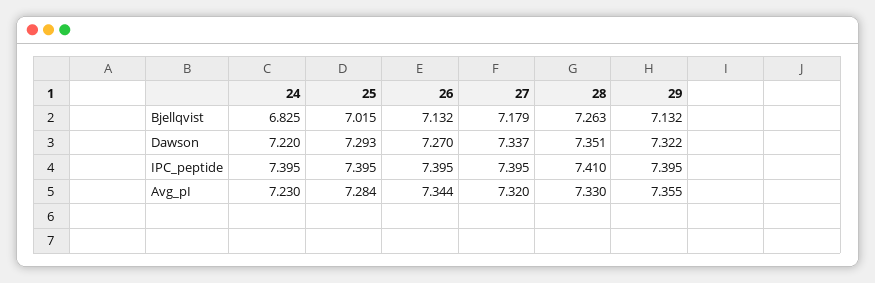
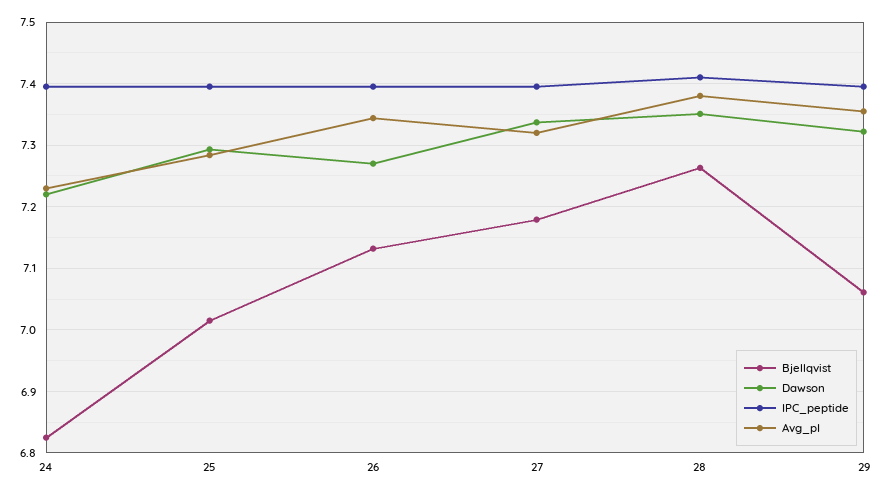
Bjellqvist, 29: 7.132 -> 7.06
Avg_pI, 28: 7.33 -> 7.38

